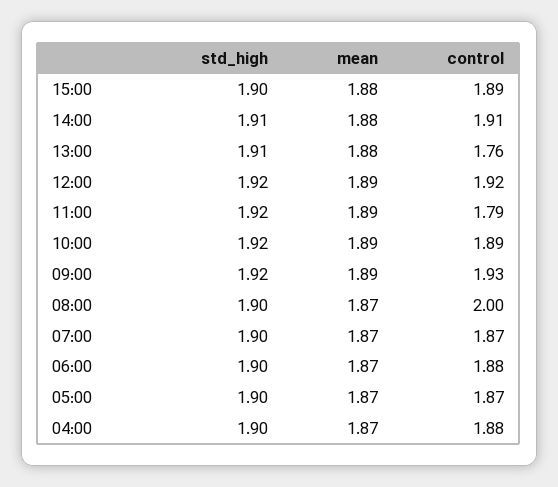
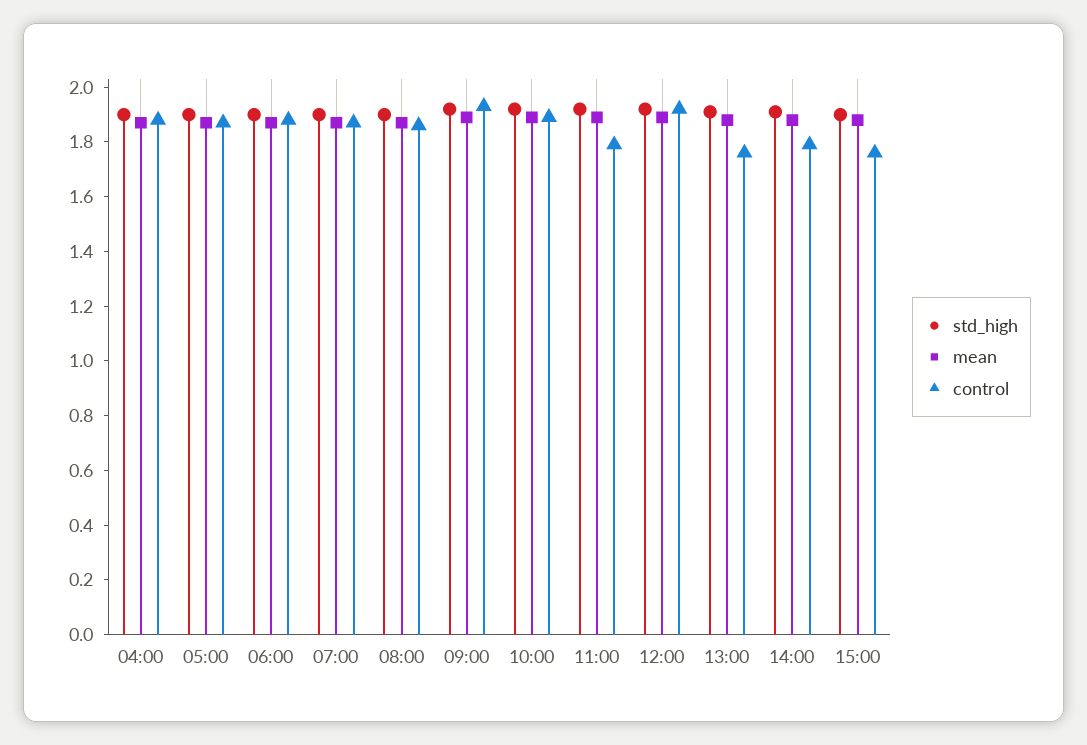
control, 15:00: 1.89 -> 1.75
control, 14:00: 1.91 -> 1.8
control, 08:00: 2 -> 1.85

